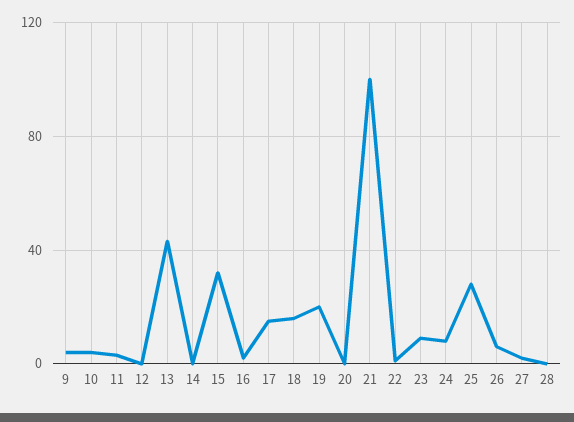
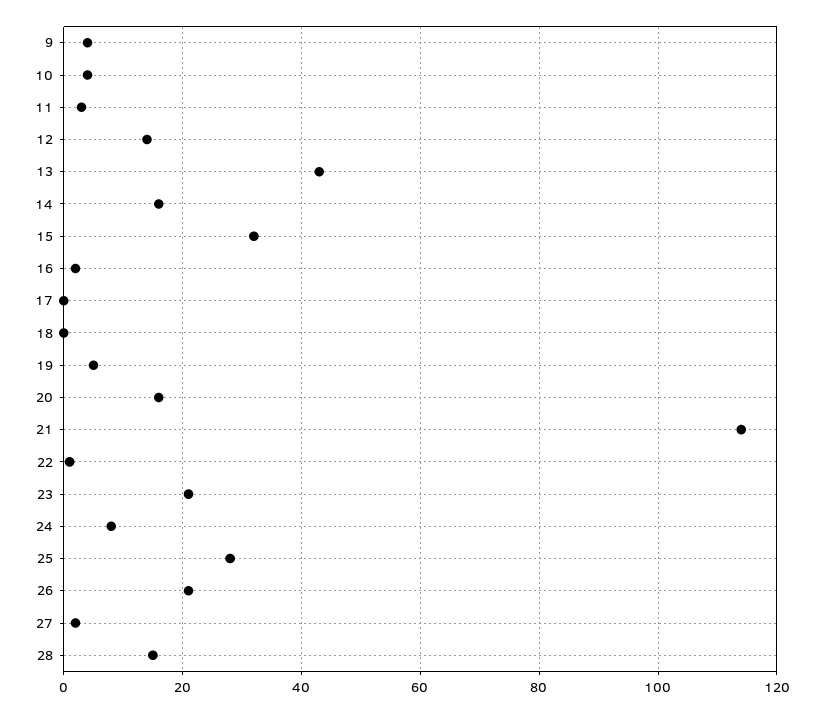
12: 0 -> 15
14: 0 -> 15
17: 15 -> 0
18: 15 -> 0
19: 20 -> 5
20: 0 -> 15
21: 100 -> 115
23: 10 -> 20
26: 5 -> 20
28: 0 -> 15

